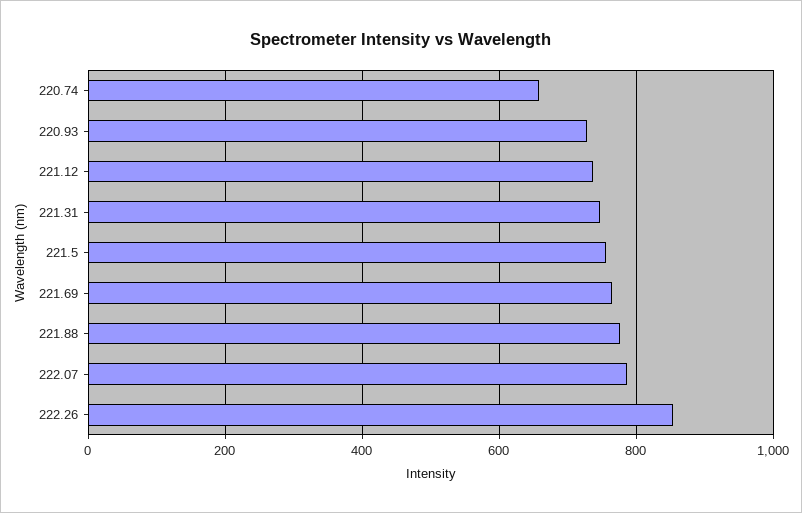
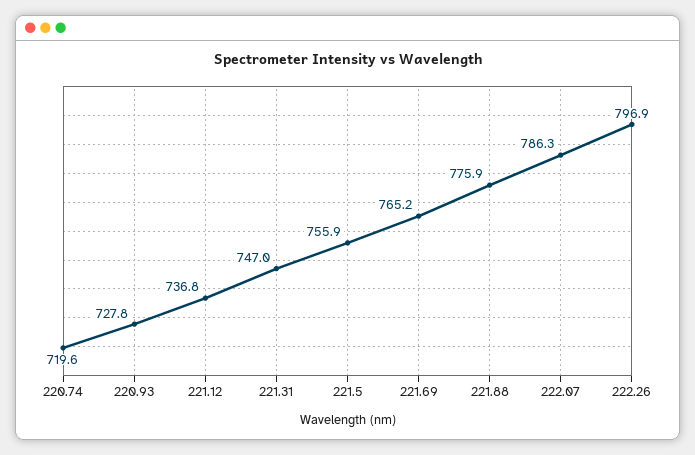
220.74: 660 -> 719.6
222.26: 860 -> 796.9

